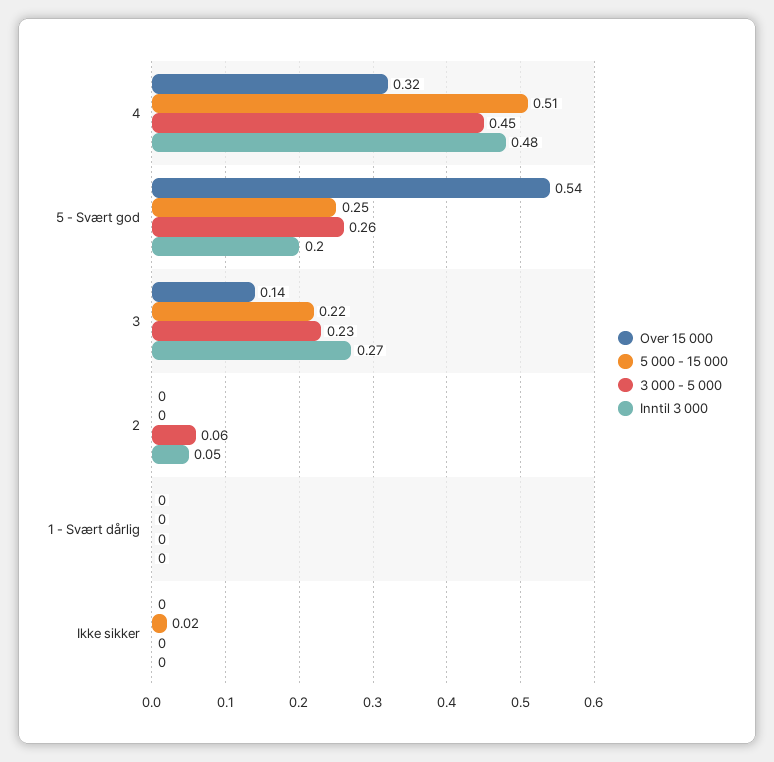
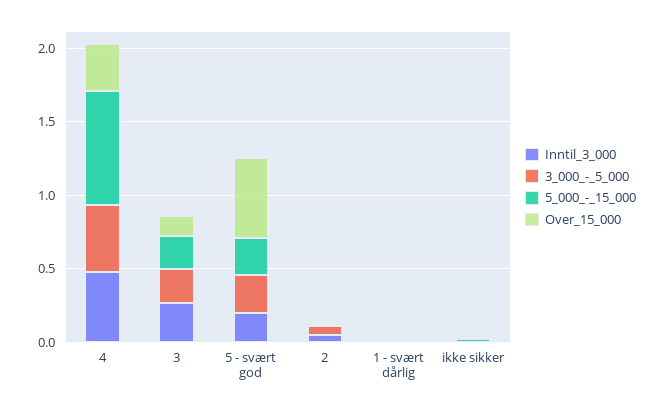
5 000 - 15 000, 4: 0.51 -> 0.8

